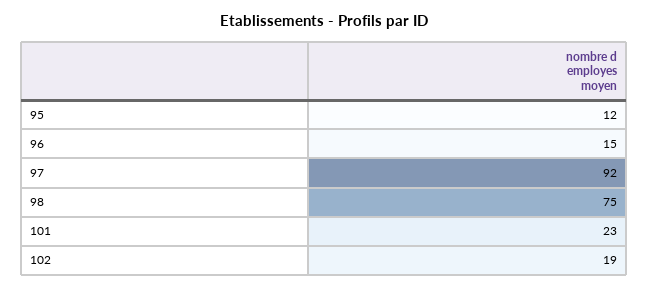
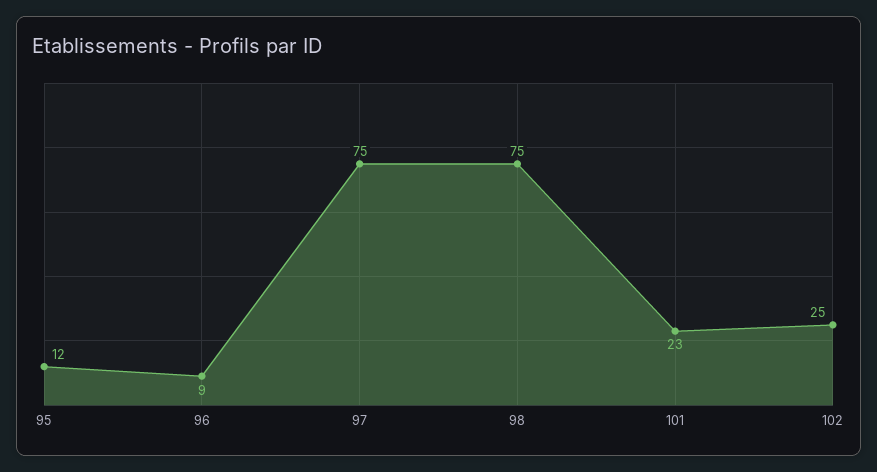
96: 15 -> 9
97: 92 -> 75
102: 19 -> 25

